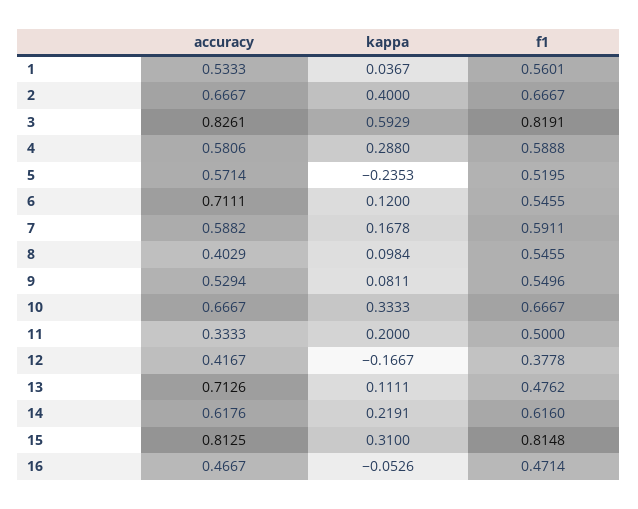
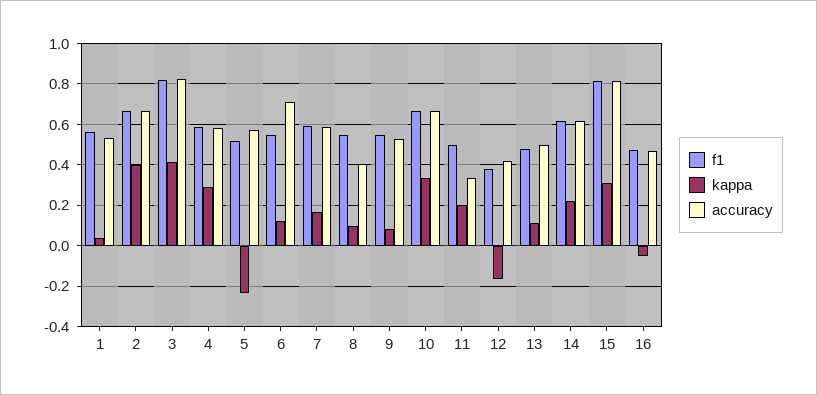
kappa, 3: 0.5929 -> 0.4
accuracy, 13: 0.7126 -> 0.5

